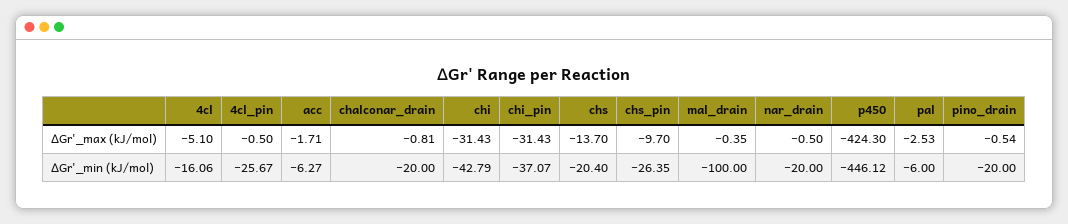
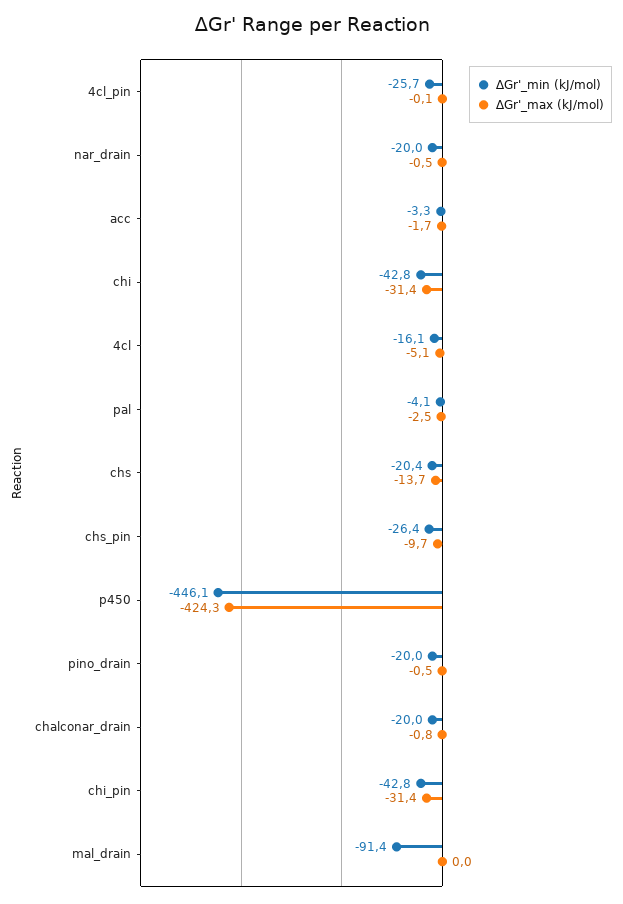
∆Gr'_max (kJ/mol), 4cl_pin: -0.5 -> -0.1
∆Gr'_max (kJ/mol), mal_drain: -0.35 -> 0
∆Gr'_min (kJ/mol), acc: -6.27 -> -3.3
∆Gr'_min (kJ/mol), chi_pin: -37.07 -> -42.8
∆Gr'_min (kJ/mol), mal_drain: -100 -> -91.4
∆Gr'_min (kJ/mol), pal: -6 -> -4.1

